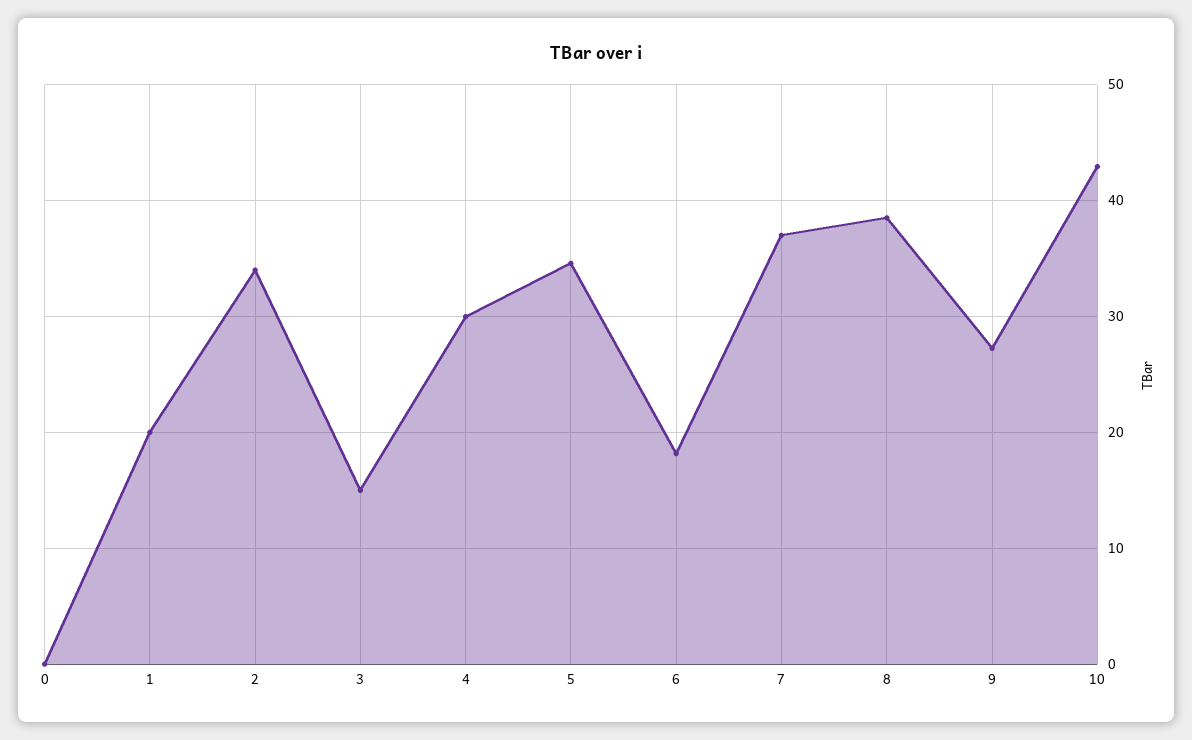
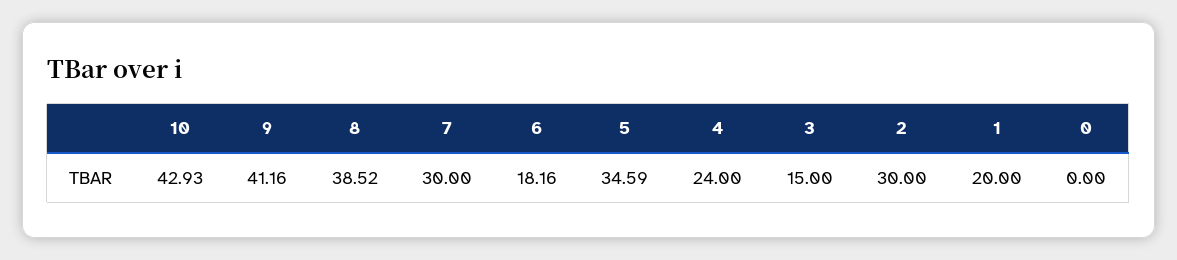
2: 34 -> 30
4: 30 -> 24
7: 37 -> 30
9: 27 -> 41.16

